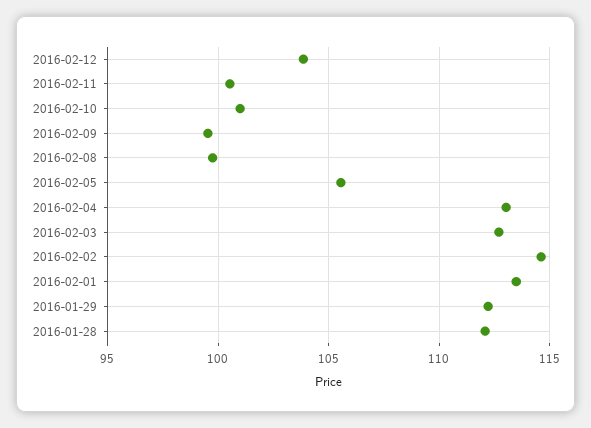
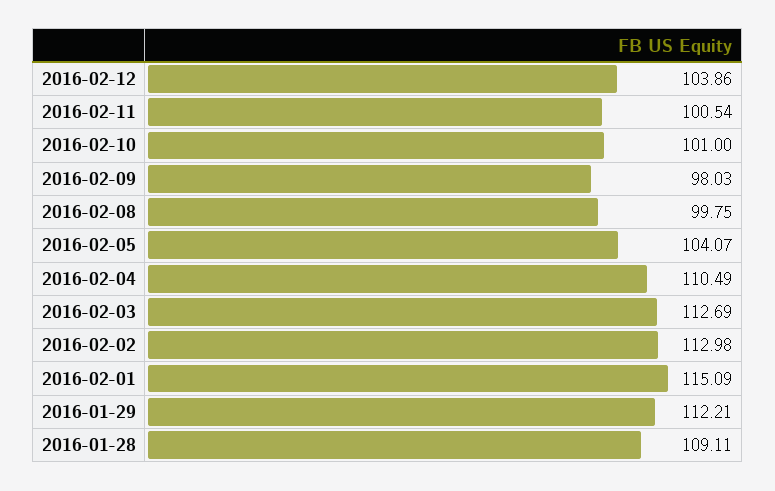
2016-02-09: 99.5 -> 98.03
2016-02-05: 105.5 -> 104.07
2016-02-04: 113 -> 110.49
2016-02-02: 114.5 -> 112.98
2016-02-01: 113.5 -> 115.09
2016-01-28: 112 -> 109.11

